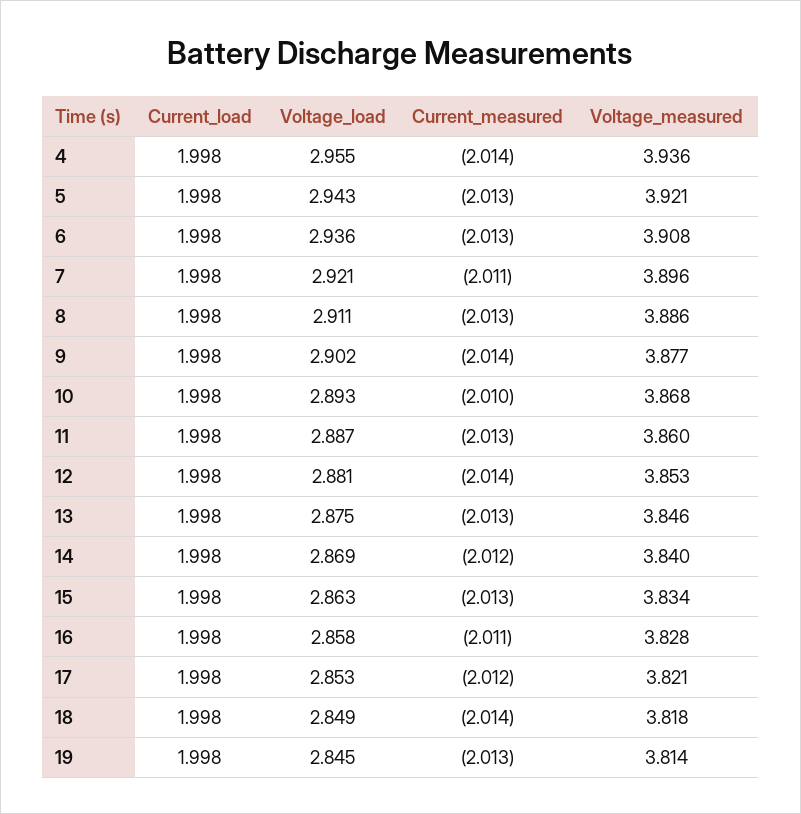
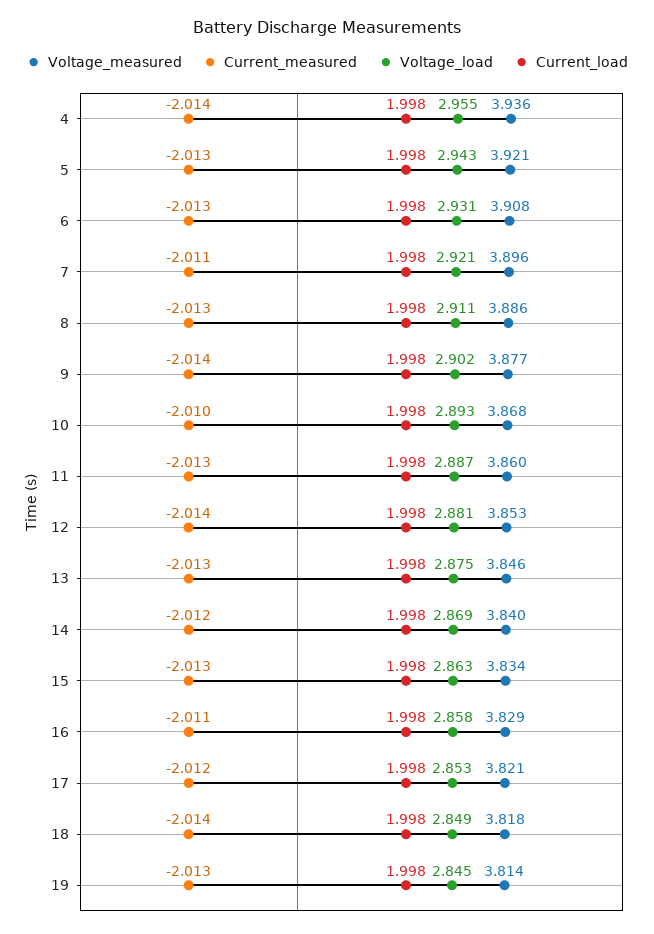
Voltage_load, 6: 2.936 -> 2.931
Voltage_measured, 16: 3.828 -> 3.829

